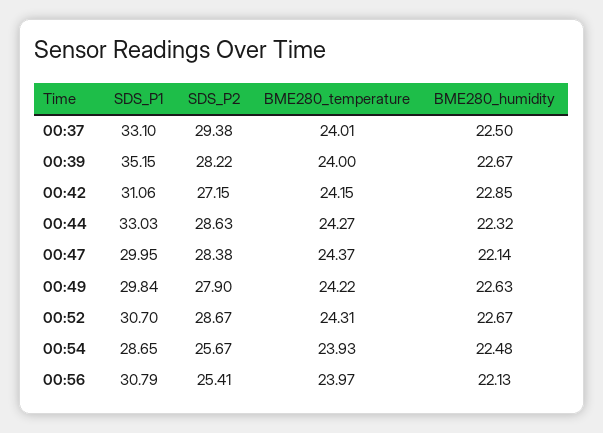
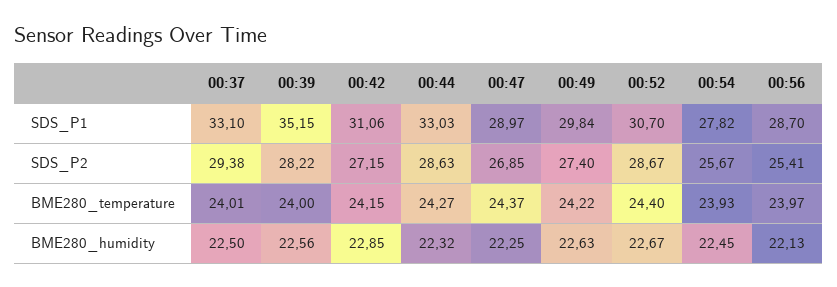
BME280_humidity, 00:39: 22.67 -> 22.56
SDS_P1, 00:47: 29.95 -> 28.97
SDS_P2, 00:47: 28.38 -> 26.85
BME280_humidity, 00:47: 22.14 -> 22.25
SDS_P2, 00:49: 27.9 -> 27.4
BME280_temperature, 00:52: 24.31 -> 24.4
SDS_P1, 00:54: 28.65 -> 27.82
BME280_humidity, 00:54: 22.48 -> 22.45
SDS_P1, 00:56: 30.79 -> 28.7

